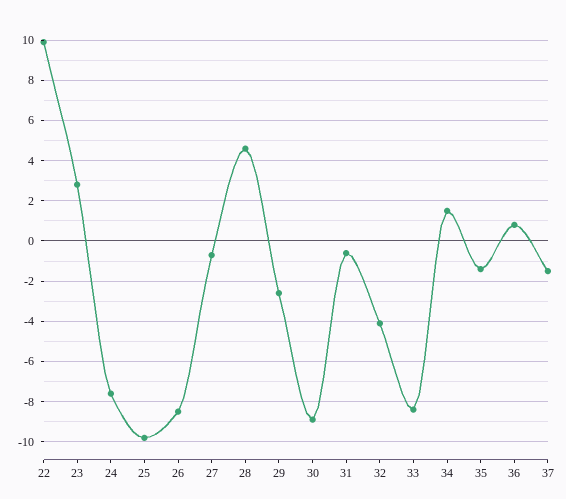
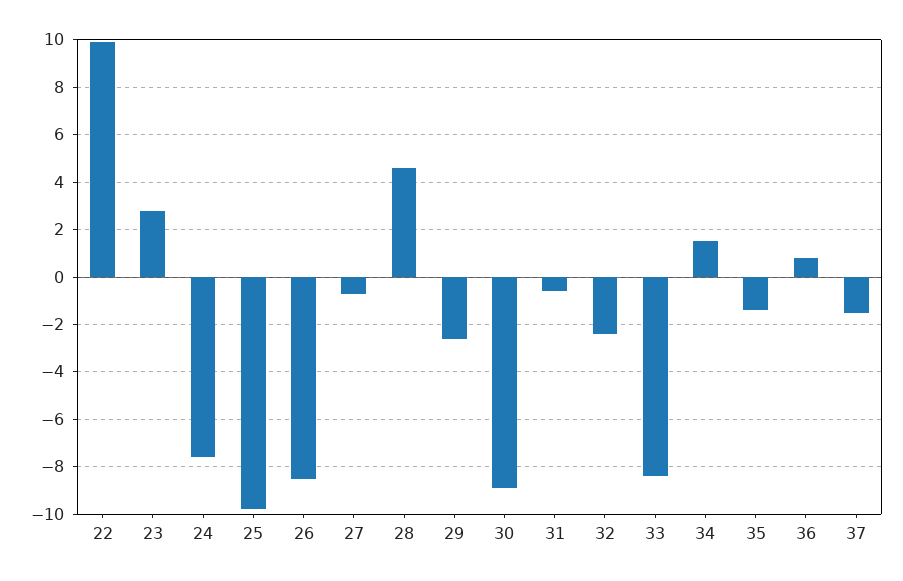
32: -4 -> -2.5

